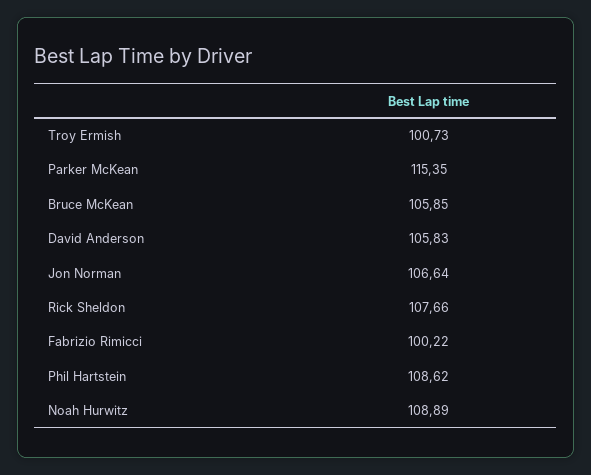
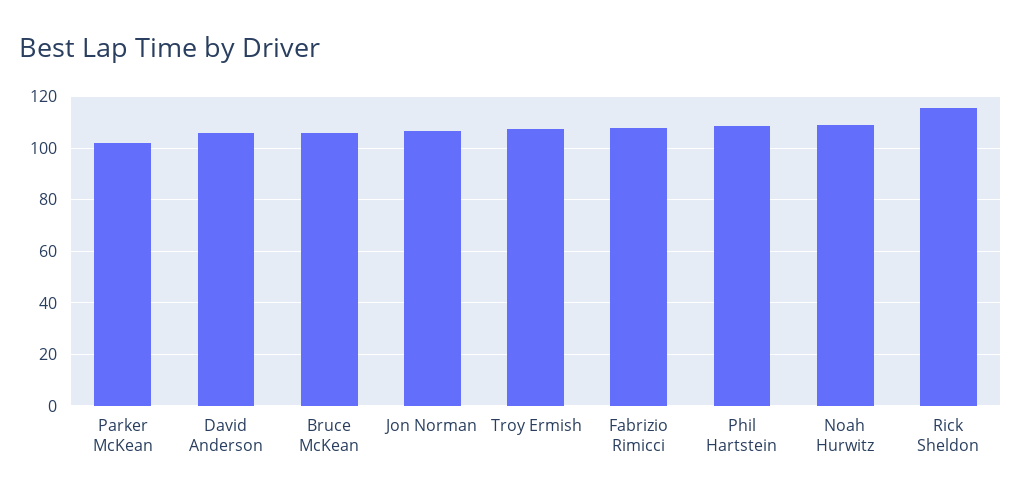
Troy Ermish: 100.73 -> 107.5
Parker McKean: 115.35 -> 102.5
Rick Sheldon: 107.66 -> 115
Fabrizio Rimicci: 100.22 -> 107.5

